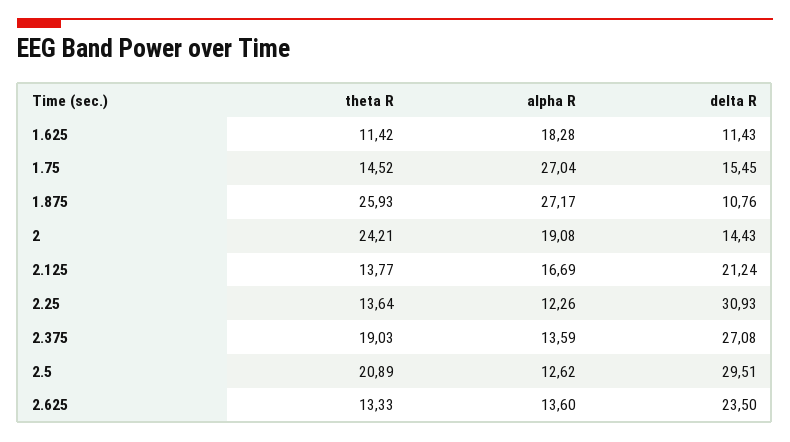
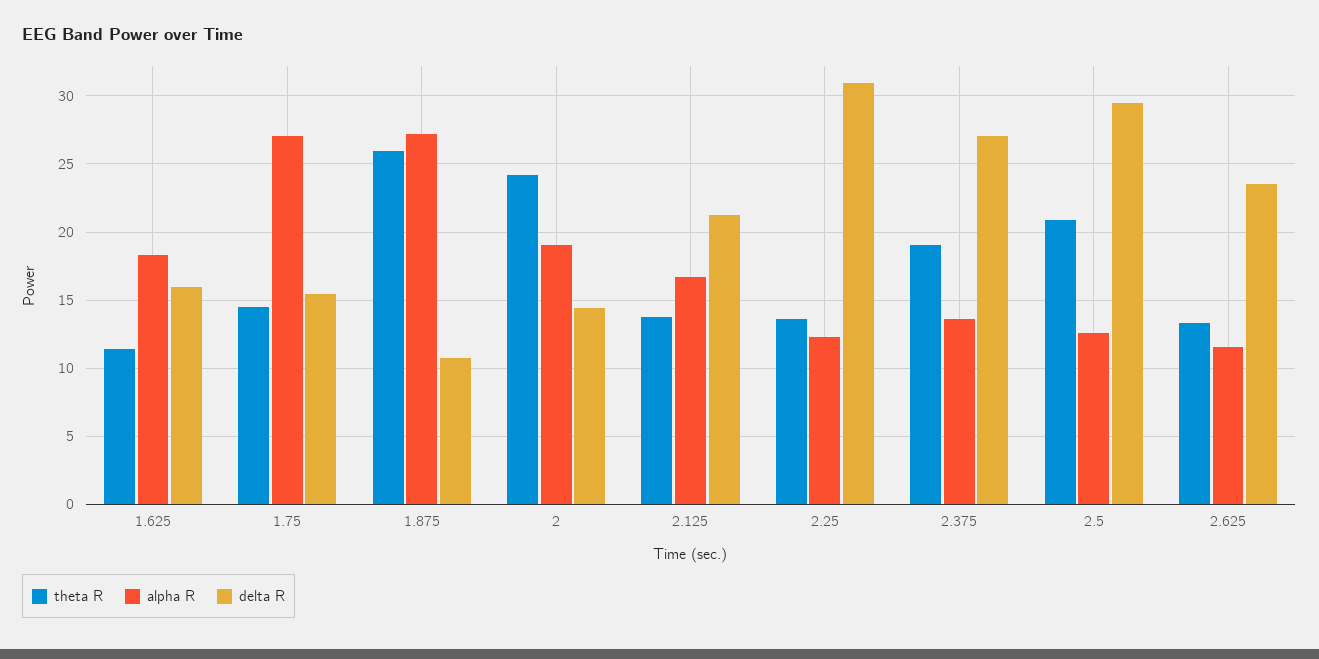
delta R, 1.625: 11.43 -> 16
alpha R, 2.625: 13.6 -> 11.5

